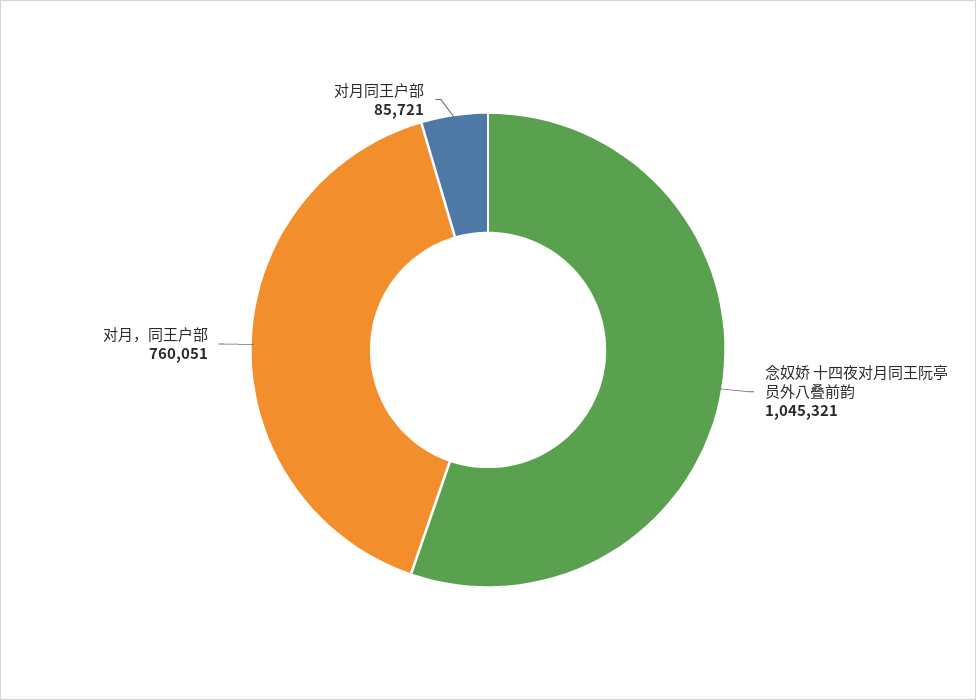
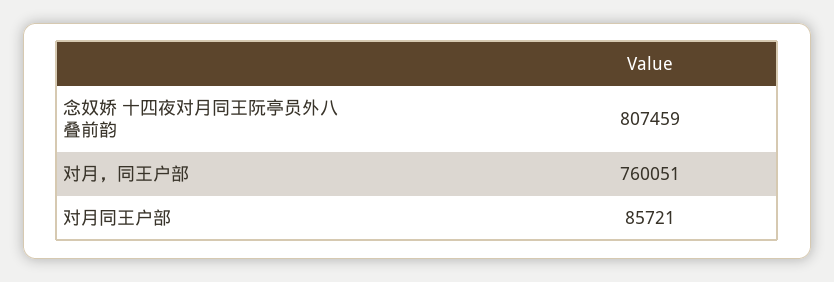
念奴娇 十四夜对月同王阮亭员外八叠前韵: 1045321 -> 807459

